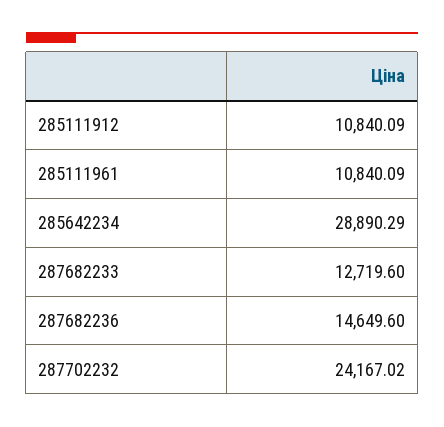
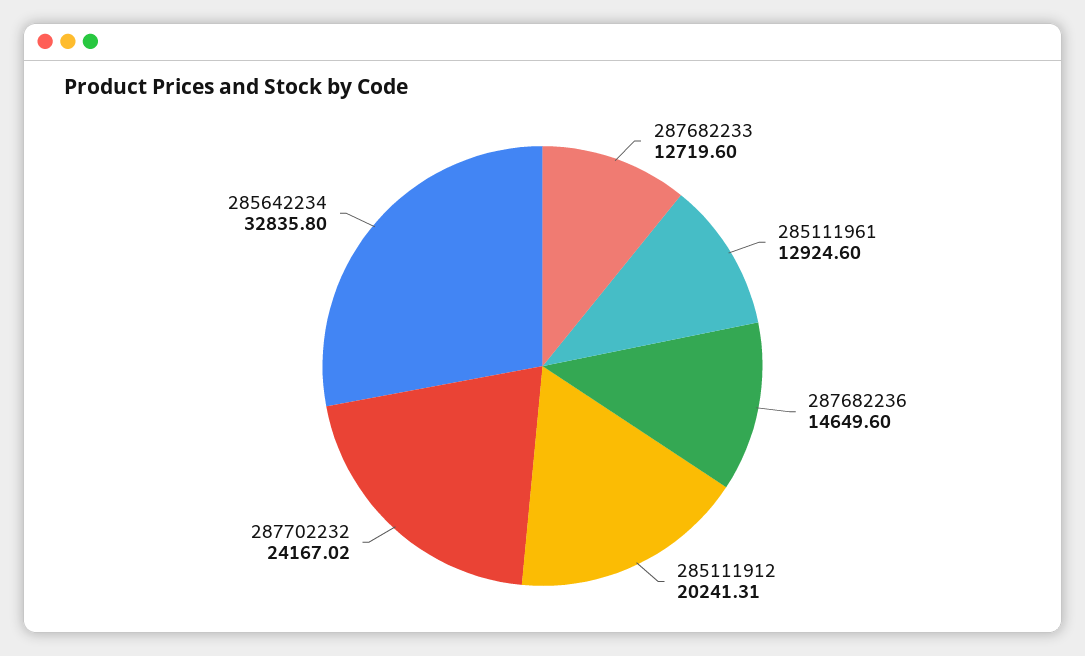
285111912: 10840.09 -> 20241.31
285111961: 10840.09 -> 12924.6
285642234: 28890.29 -> 32835.8

